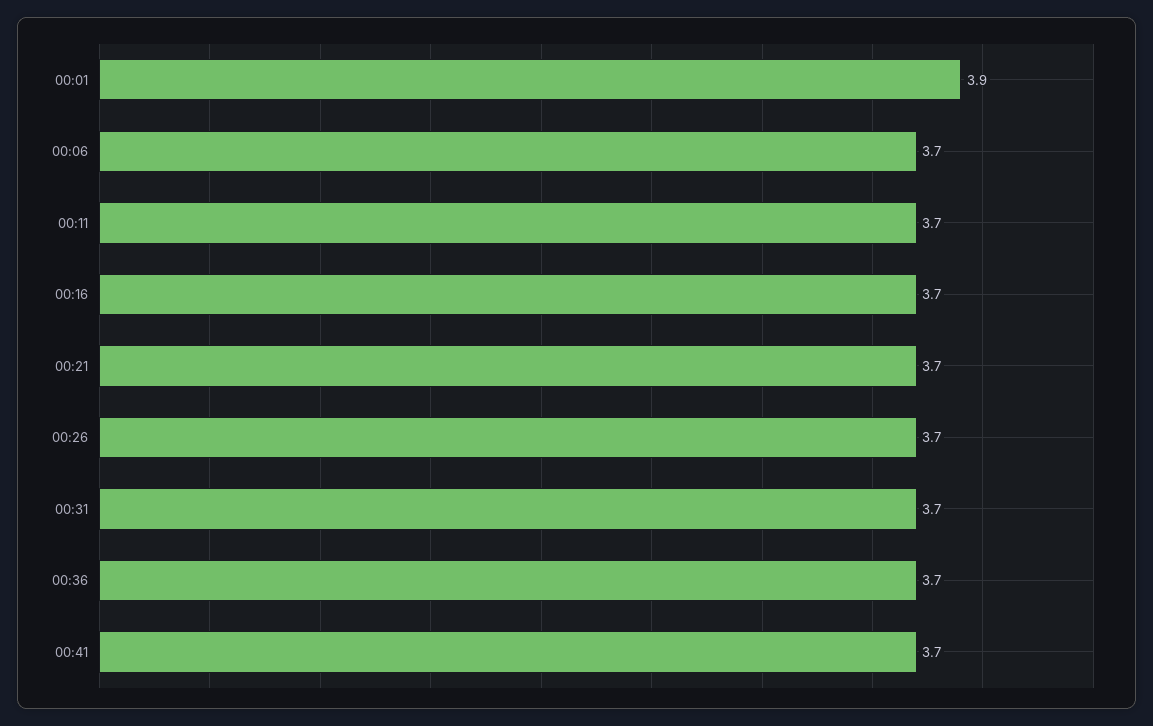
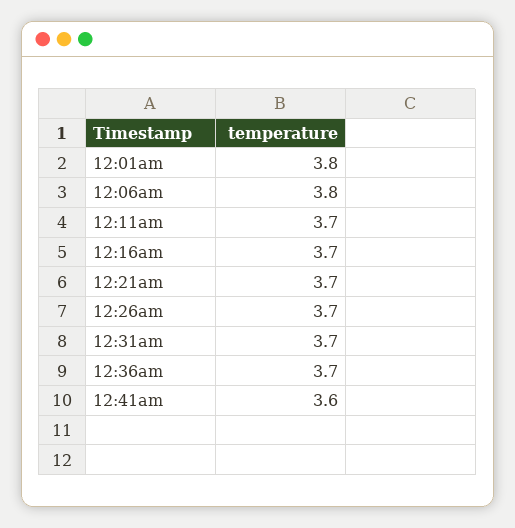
00:01: 3.9 -> 3.8
00:06: 3.7 -> 3.8
00:41: 3.7 -> 3.6

